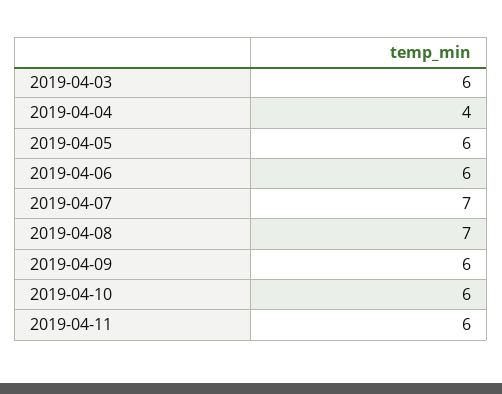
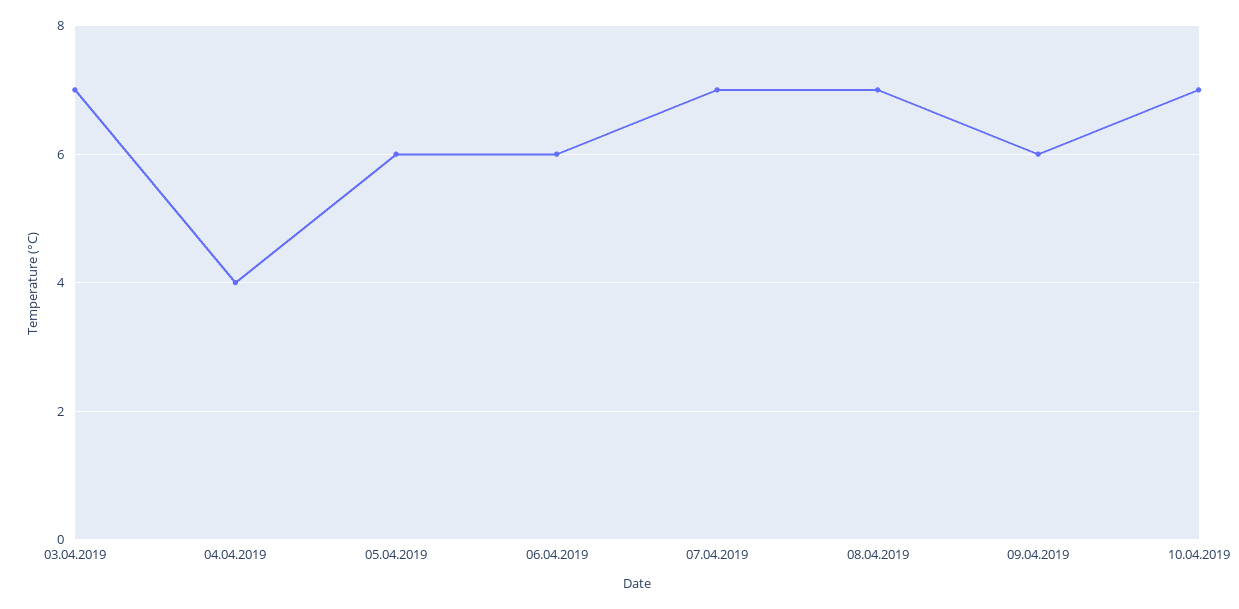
2019-04-03: 6 -> 7
2019-04-10: 6 -> 7
2019-04-11: 6 -> none

